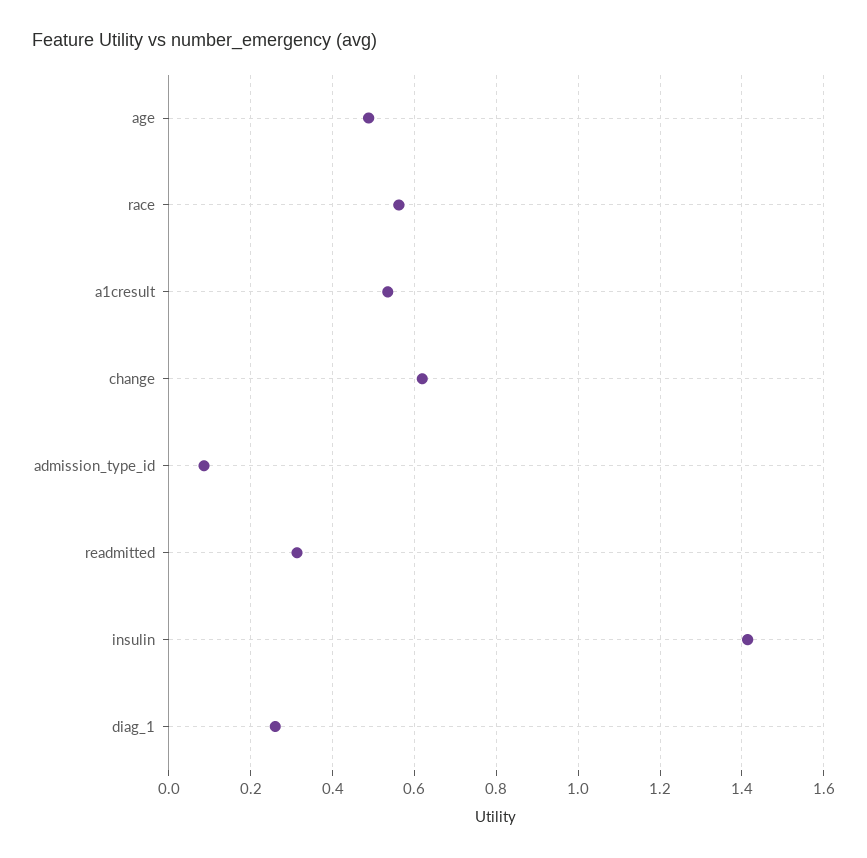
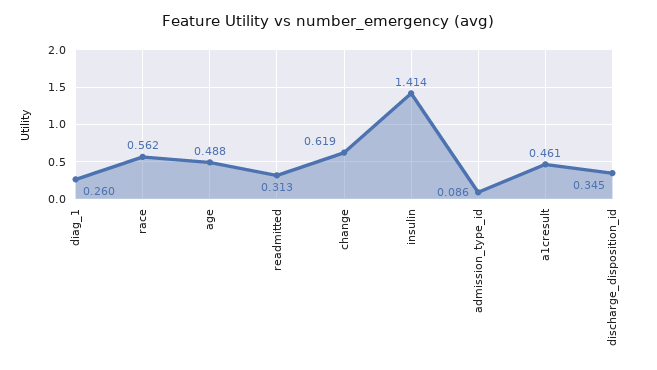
a1cresult: 0.54 -> 0.461
discharge_disposition_id: none -> 0.345

